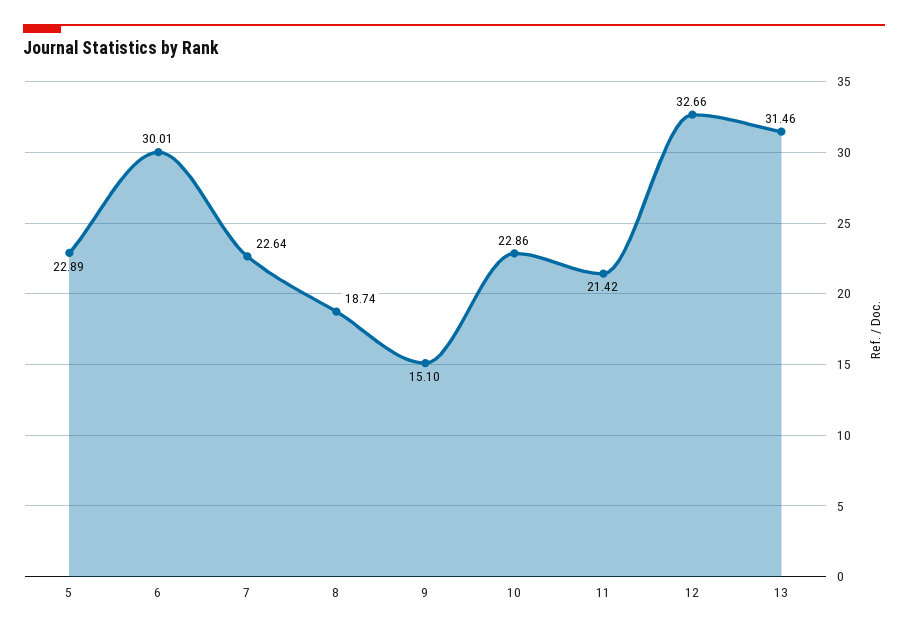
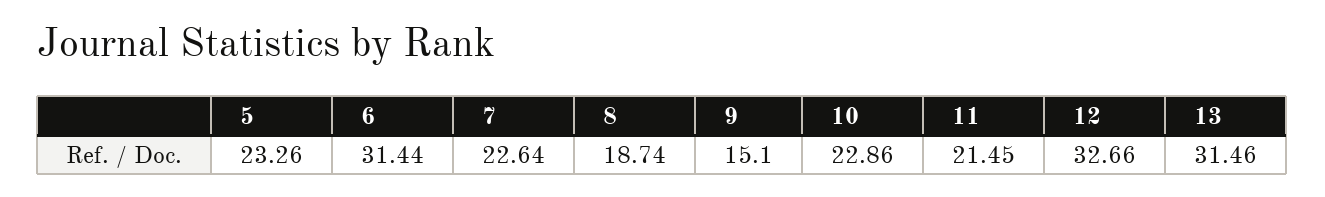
5: 22.89 -> 23.26
6: 30.01 -> 31.44
11: 21.42 -> 21.45

